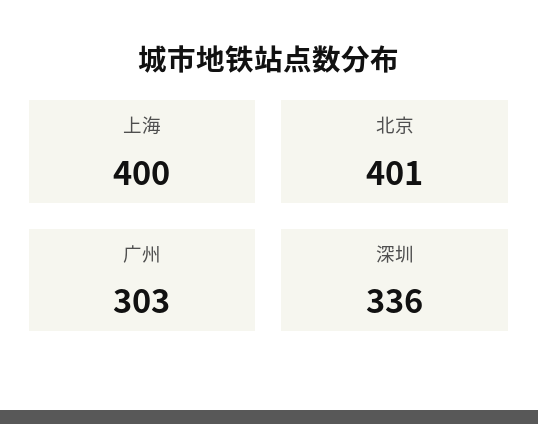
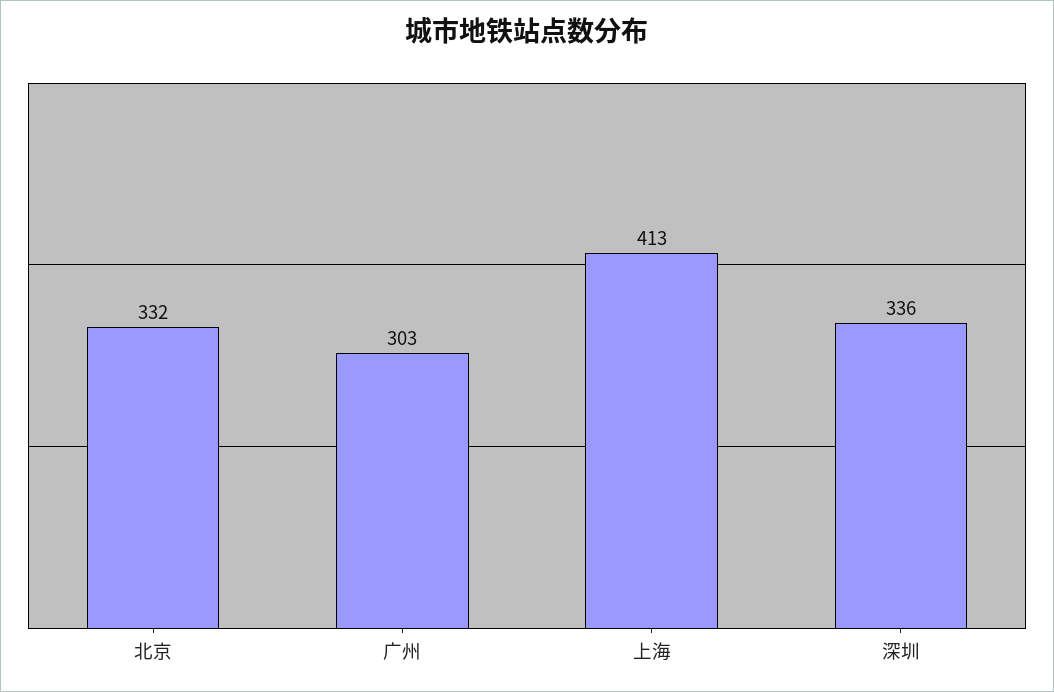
上海: 400 -> 413
北京: 401 -> 332

